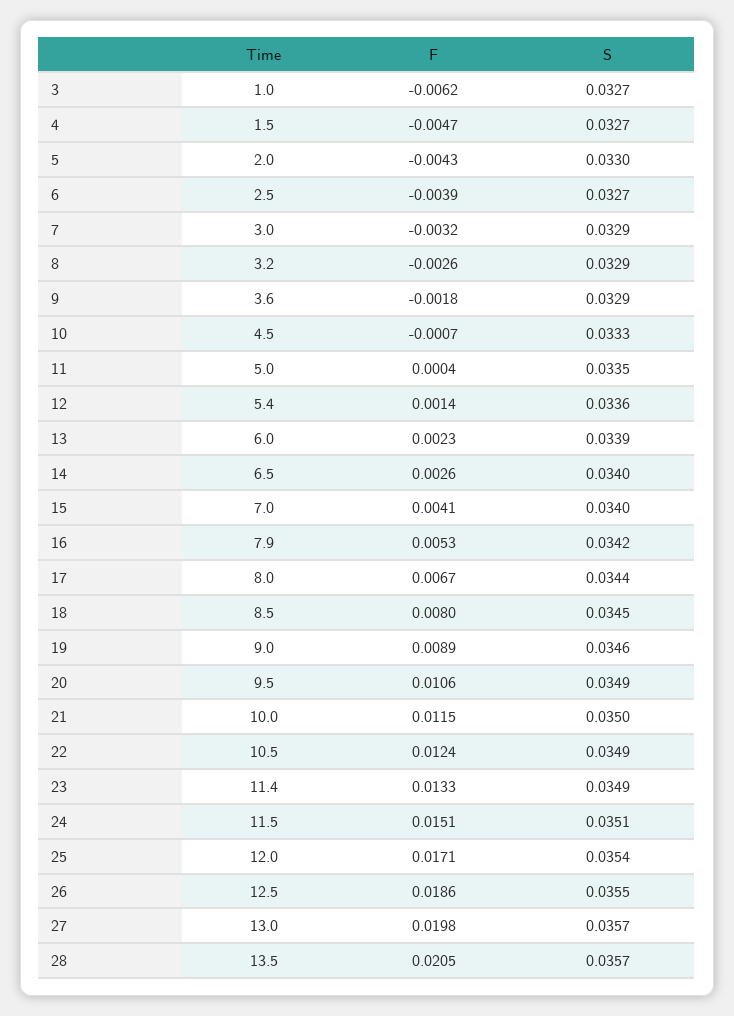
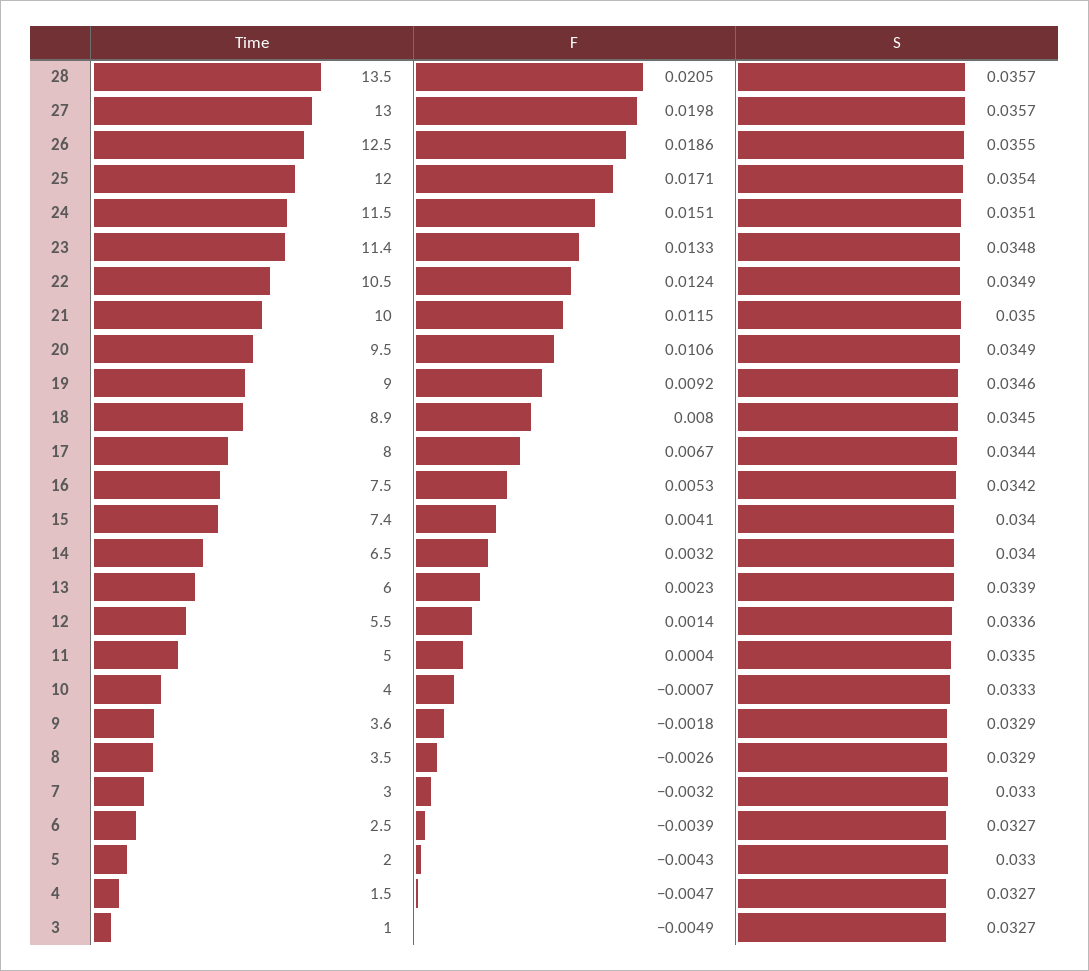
F, 3: -0.0062 -> -0.0049
S, 7: 0.0329 -> 0.033
Time, 8: 3.2 -> 3.5
Time, 10: 4.5 -> 4
Time, 12: 5.4 -> 5.5
F, 14: 0.0026 -> 0.0032
Time, 15: 7 -> 7.4
Time, 16: 7.9 -> 7.5
Time, 18: 8.5 -> 8.9
F, 19: 0.0089 -> 0.0092
S, 23: 0.0349 -> 0.0348

